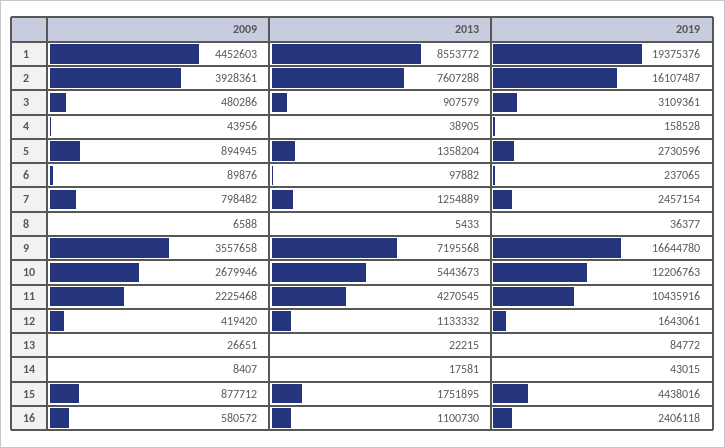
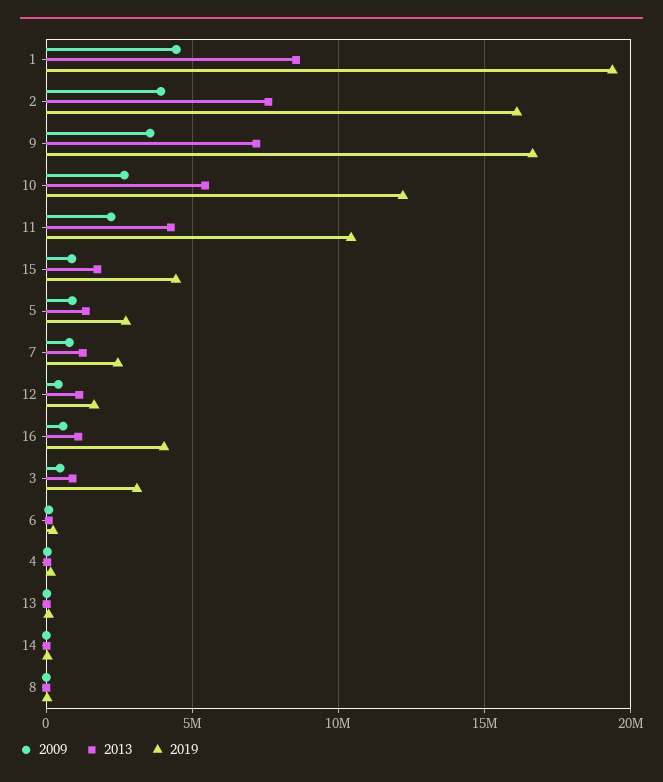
2019, 16: 2406118 -> 4000000

